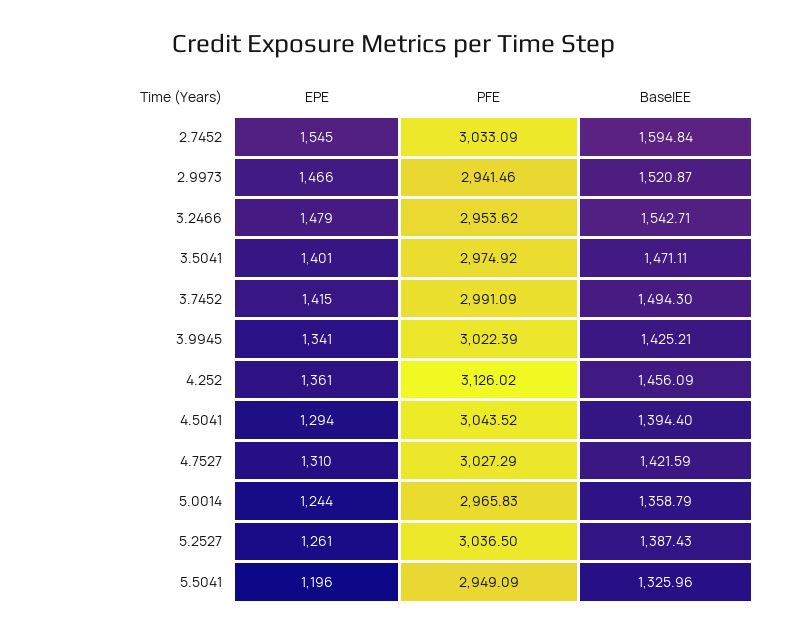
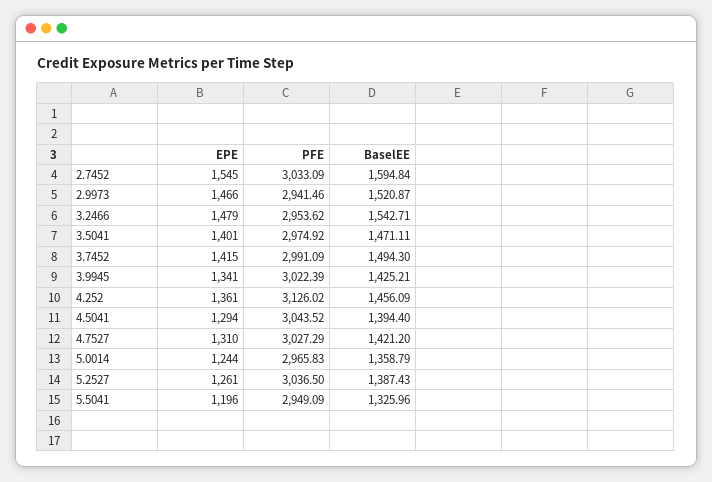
BaselEE, 4.7527: 1421.59 -> 1421.2

